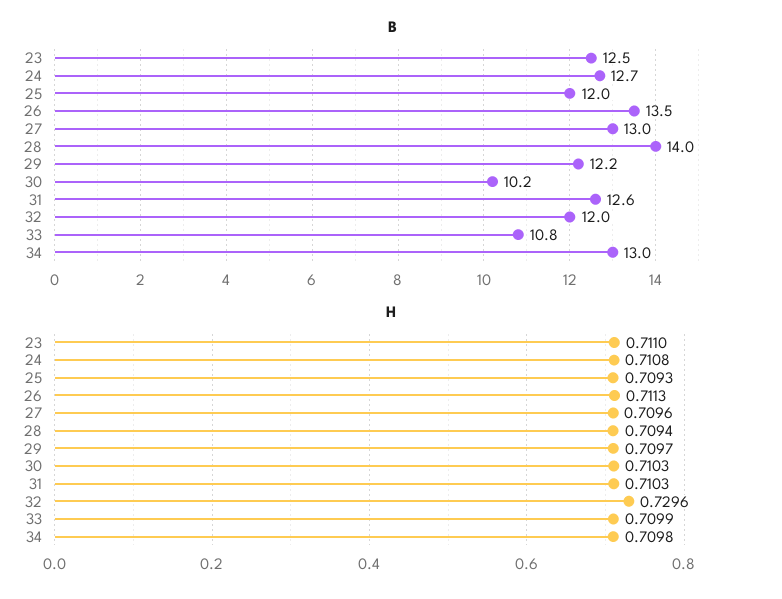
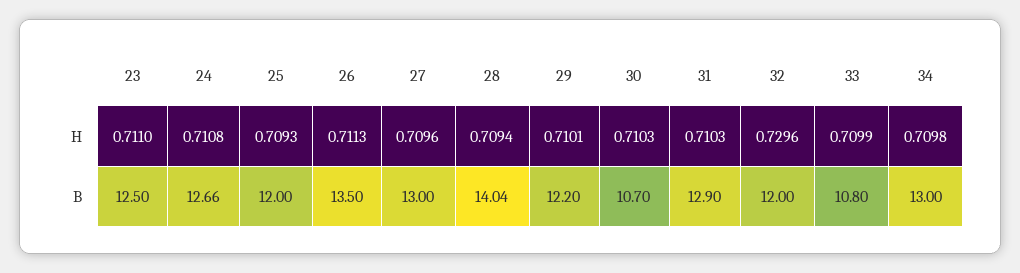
B, 30: 10.2 -> 10.7
B, 31: 12.6 -> 12.9
H, 29: 0.7097 -> 0.7101

